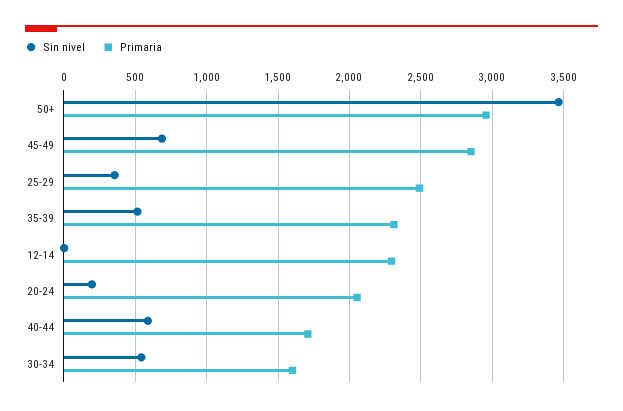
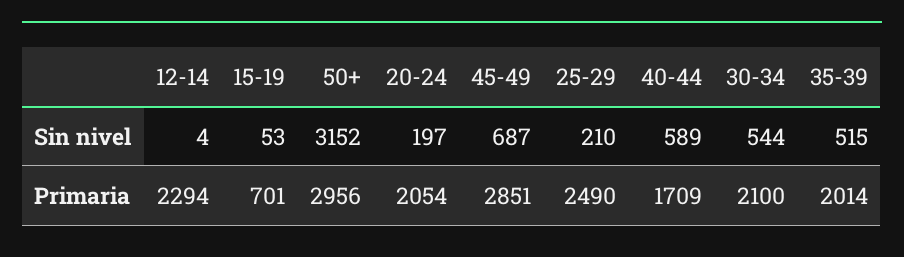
Sin nivel, 50+: 3450 -> 3152
Sin nivel, 25-29: 350 -> 210
Primaria, 35-39: 2300 -> 2014
Primaria, 30-34: 1600 -> 2100
Sin nivel, 15-19: none -> 53
Primaria, 15-19: none -> 701

